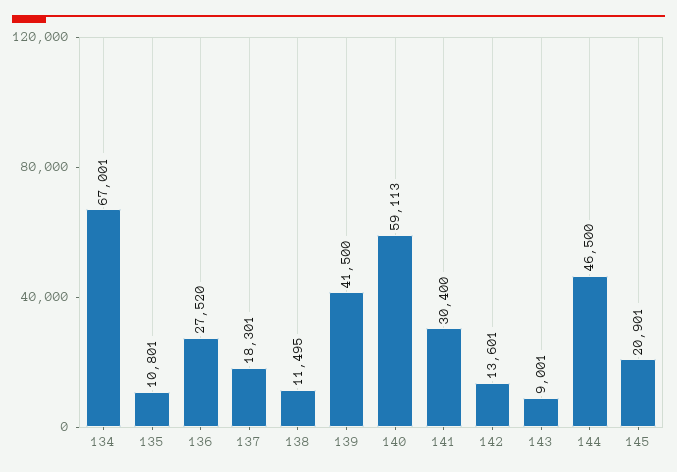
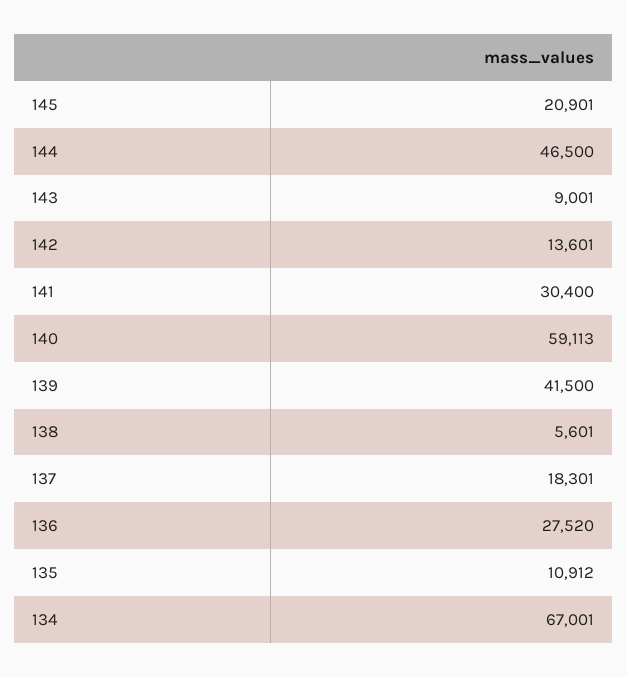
135: 10801 -> 10912
138: 11495 -> 5601

